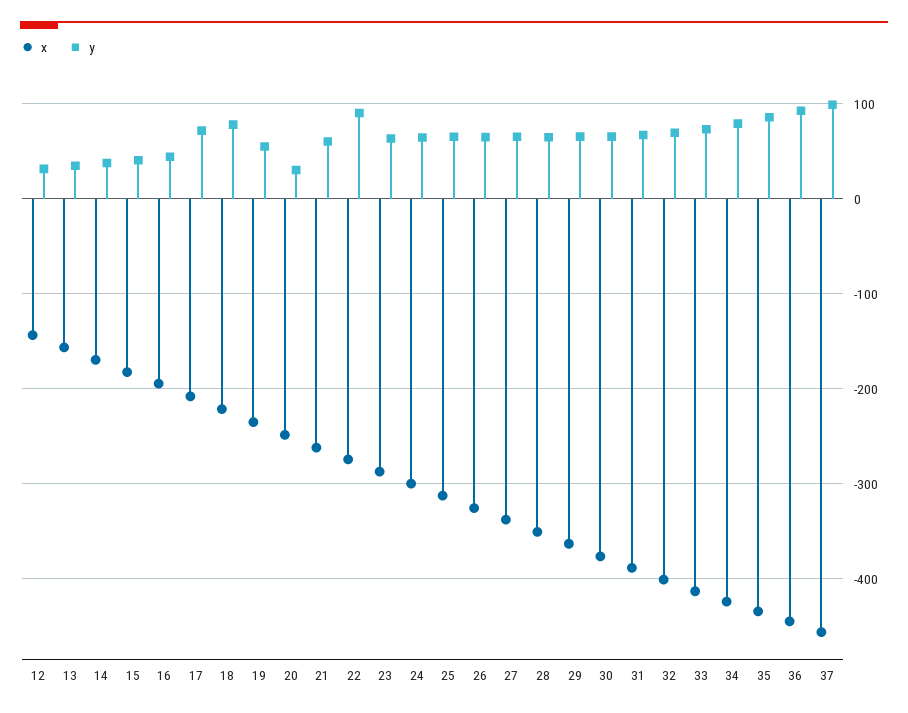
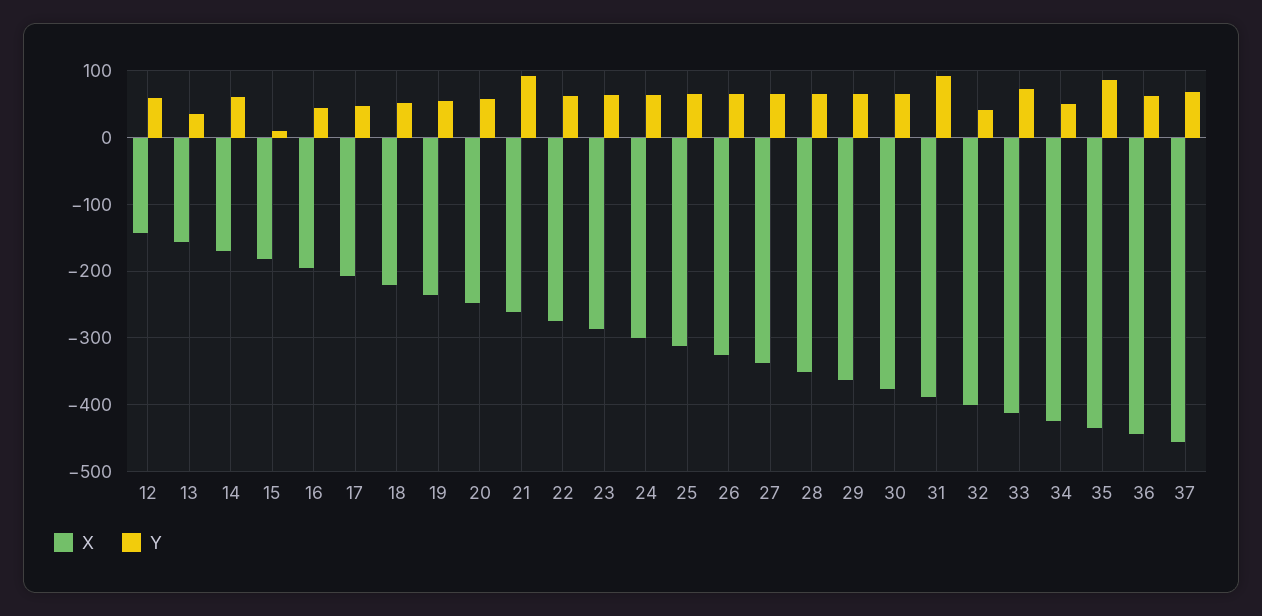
y, 12: 30 -> 60
y, 14: 40 -> 60
y, 15: 40 -> 10
y, 17: 70 -> 50
y, 18: 80 -> 50
y, 20: 30 -> 60
y, 21: 60 -> 90
y, 22: 90 -> 60
y, 31: 70 -> 90
y, 32: 70 -> 40
y, 34: 80 -> 50
y, 36: 90 -> 60
y, 37: 100 -> 70

